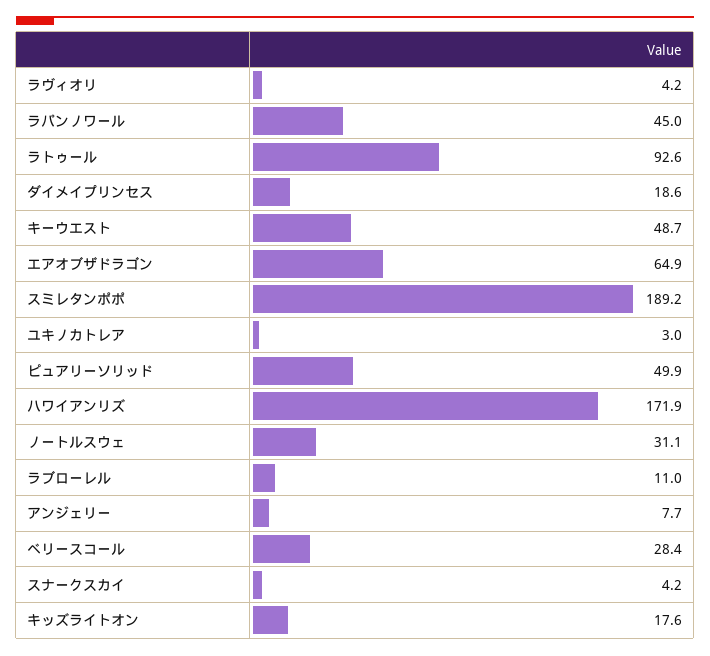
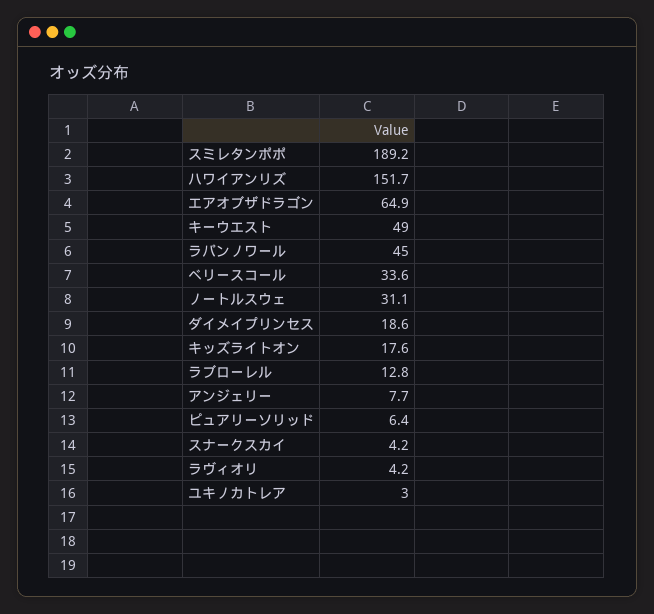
ラトゥール: 92.6 -> none
キーウエスト: 48.7 -> 49
ピュアリーソリッド: 49.9 -> 6.4
ハワイアンリズ: 171.9 -> 151.7
ラブローレル: 11 -> 12.8
ベリースコール: 28.4 -> 33.6

